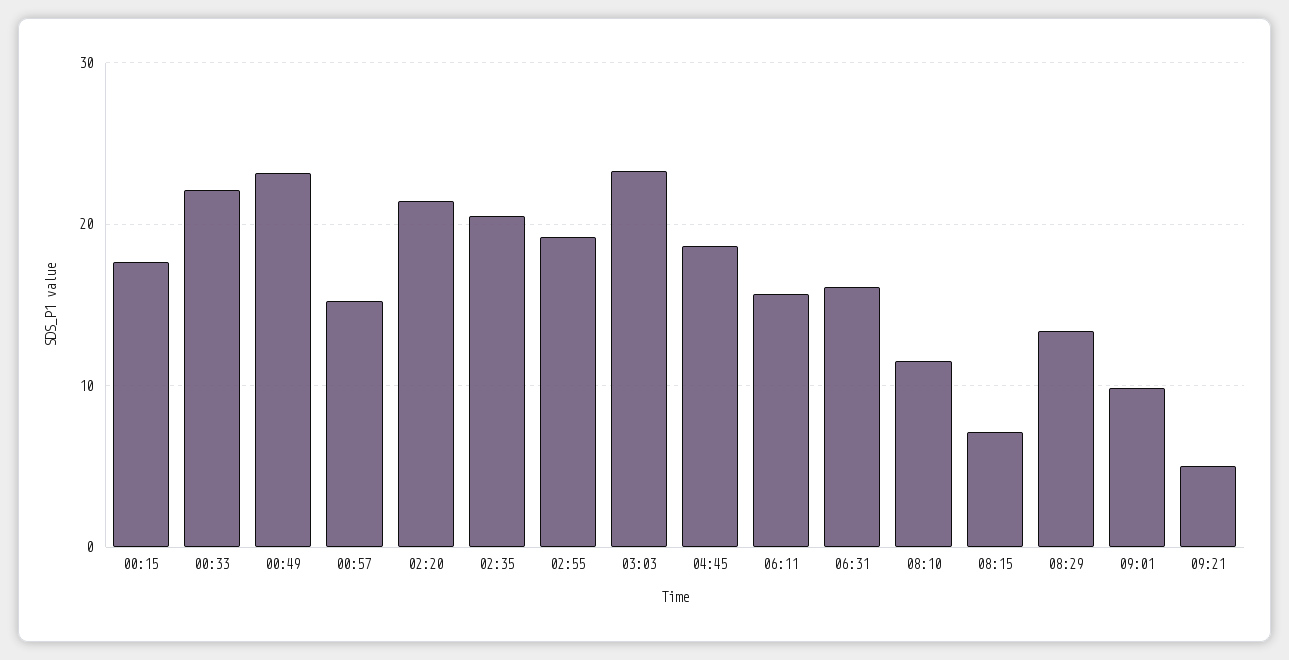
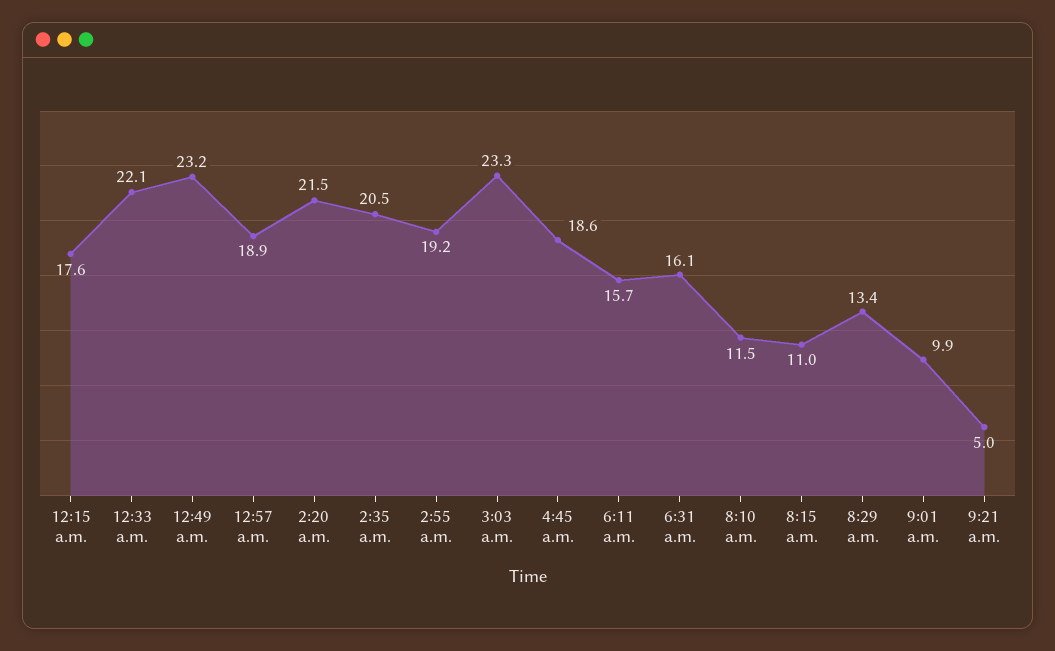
00:57: 15 -> 18.9
08:15: 7 -> 11

